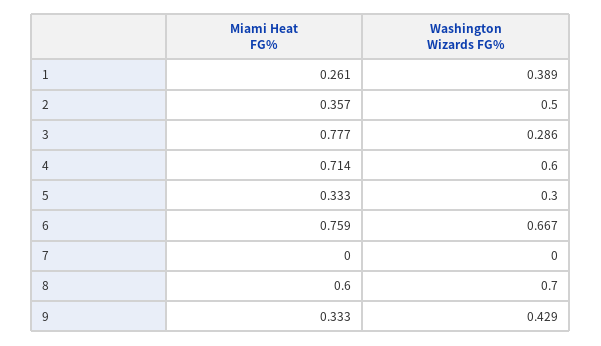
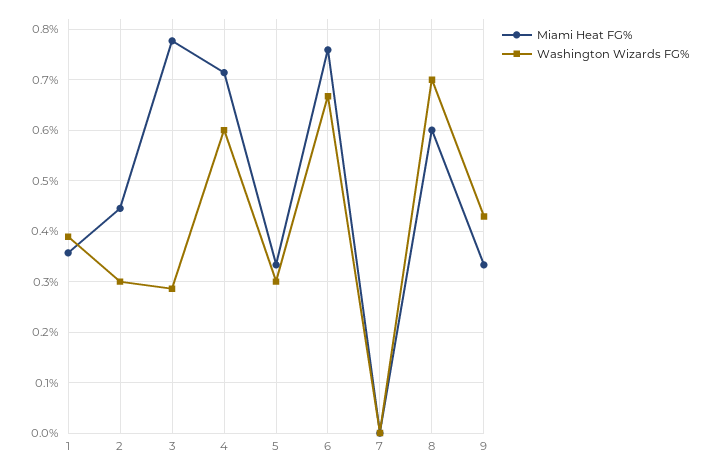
Miami Heat FG%, 1: 0.261 -> 0.36
Miami Heat FG%, 2: 0.357 -> 0.44
Washington Wizards FG%, 2: 0.5 -> 0.3

